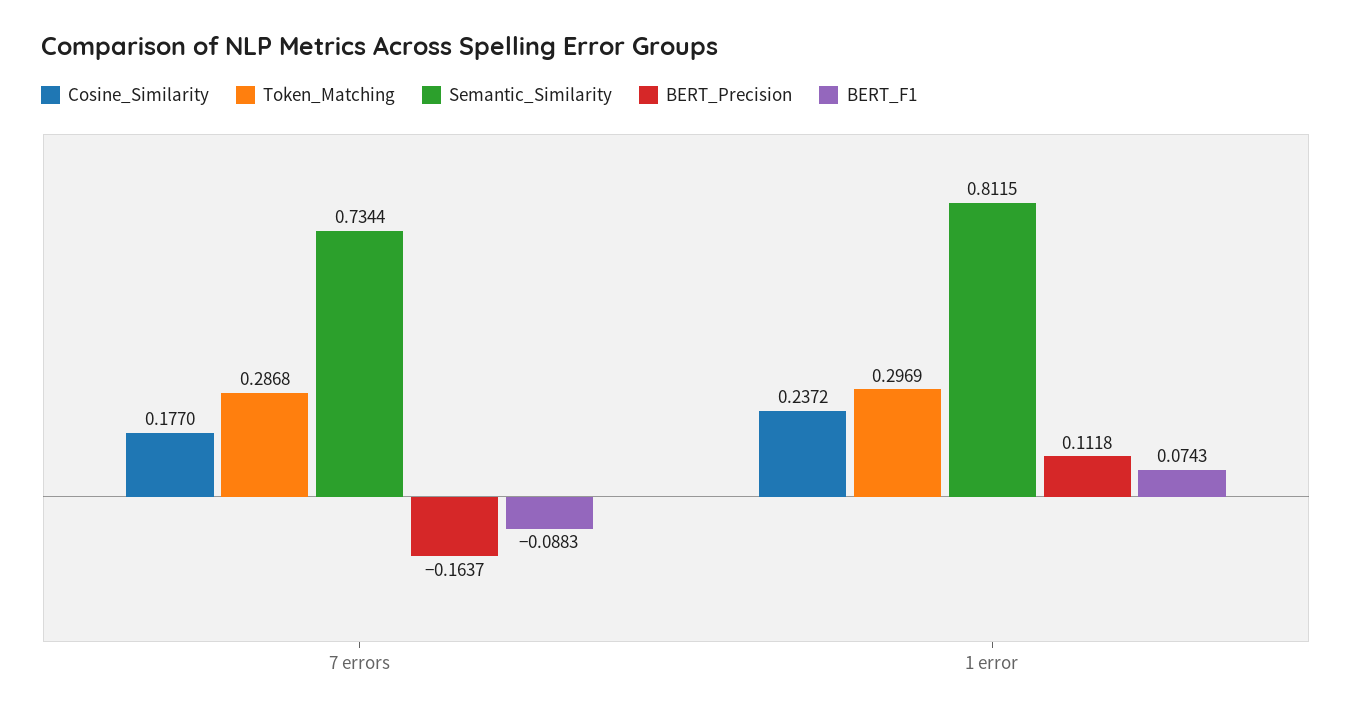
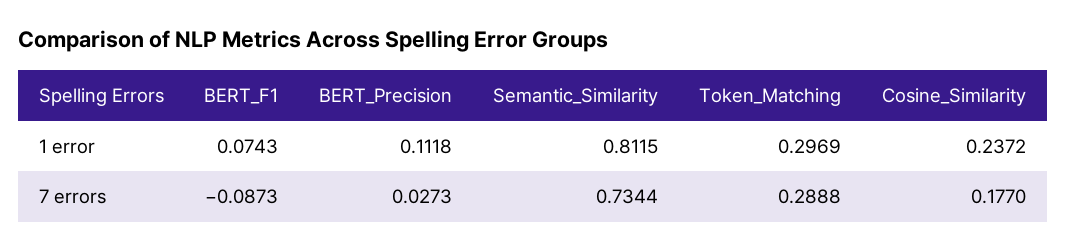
Token_Matching, 7 errors: 0.2868 -> 0.2888
BERT_Precision, 7 errors: -0.1637 -> 0.0273
BERT_F1, 7 errors: -0.0883 -> -0.0873

